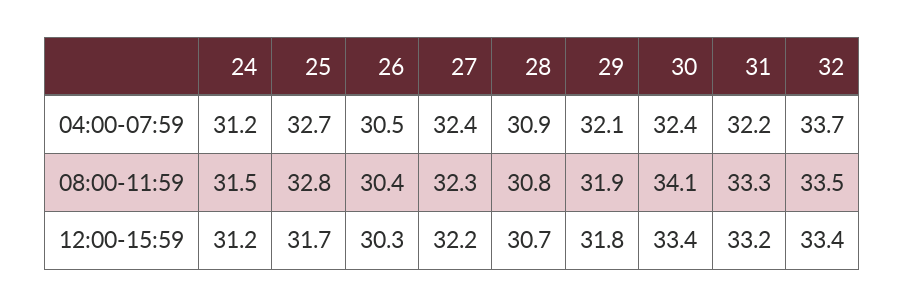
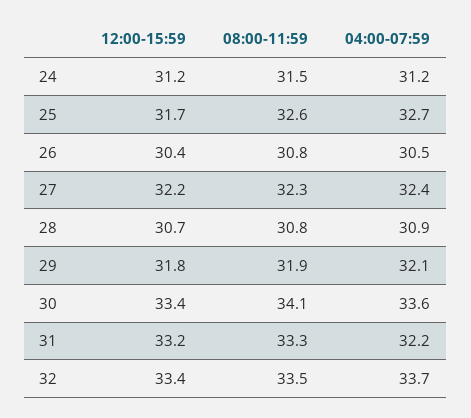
30, 04:00-07:59: 32.4 -> 33.6
25, 08:00-11:59: 32.8 -> 32.6
26, 08:00-11:59: 30.4 -> 30.8
26, 12:00-15:59: 30.3 -> 30.4

